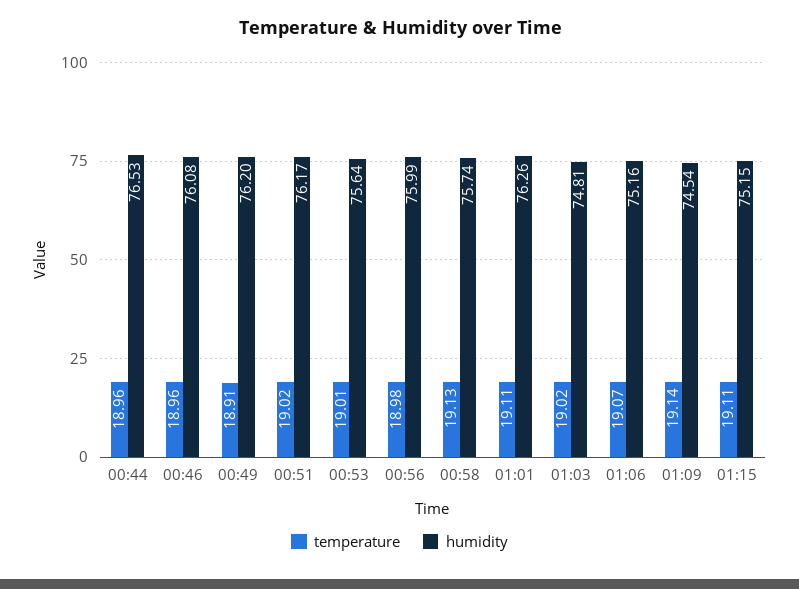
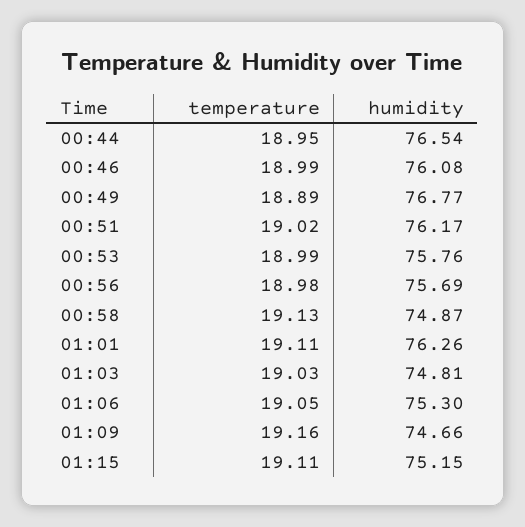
temperature, 00:44: 18.96 -> 18.95
humidity, 00:44: 76.53 -> 76.54
temperature, 00:46: 18.96 -> 18.99
temperature, 00:49: 18.91 -> 18.89
humidity, 00:49: 76.2 -> 76.77
temperature, 00:53: 19.01 -> 18.99
humidity, 00:53: 75.64 -> 75.76
humidity, 00:56: 75.99 -> 75.69
humidity, 00:58: 75.74 -> 74.87
temperature, 01:03: 19.02 -> 19.03
temperature, 01:06: 19.07 -> 19.05
humidity, 01:06: 75.16 -> 75.3
temperature, 01:09: 19.14 -> 19.16
humidity, 01:09: 74.54 -> 74.66

